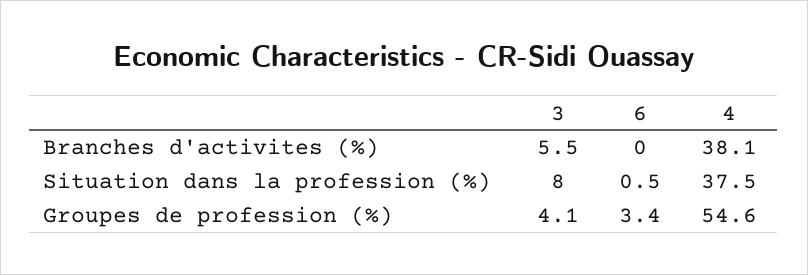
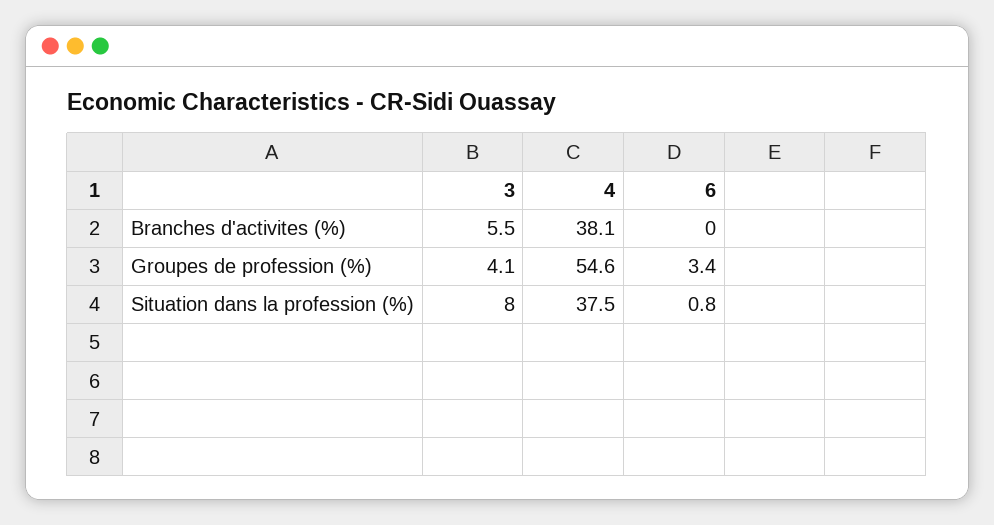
6, Situation dans la profession (%): 0.5 -> 0.8

